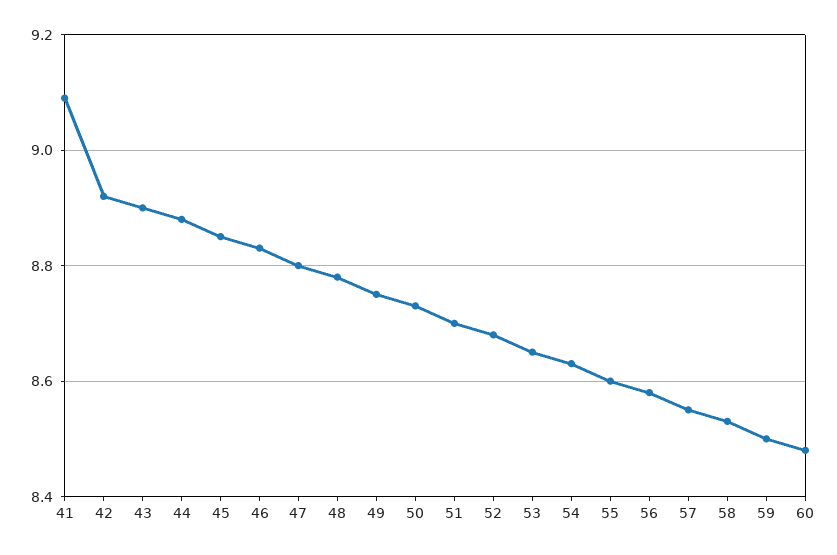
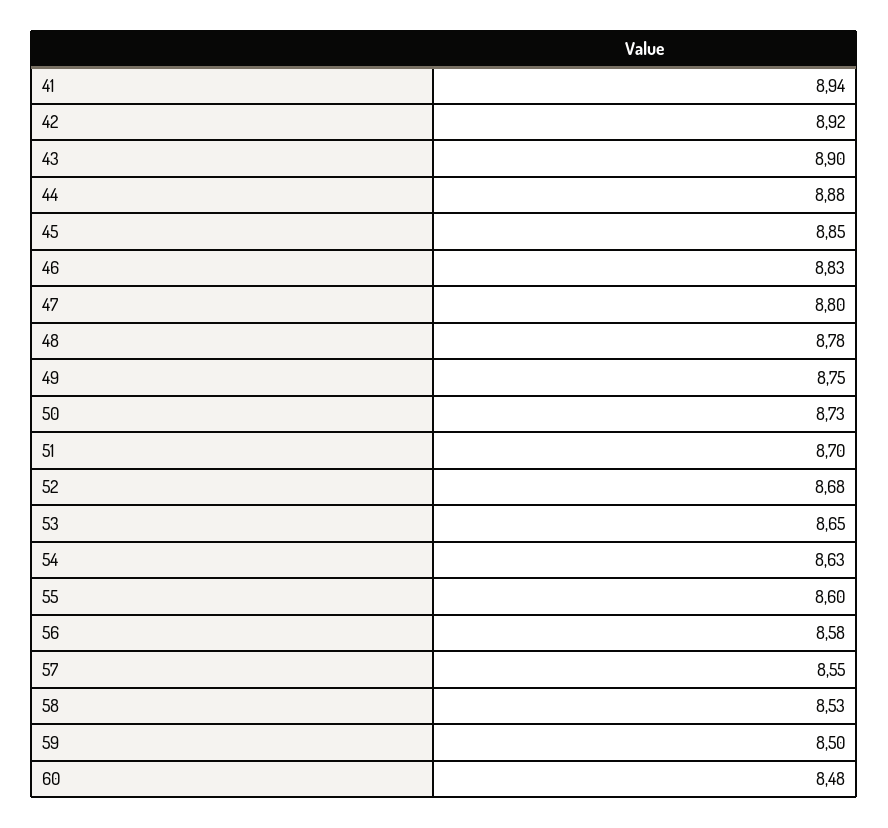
41: 9.1 -> 8.94

